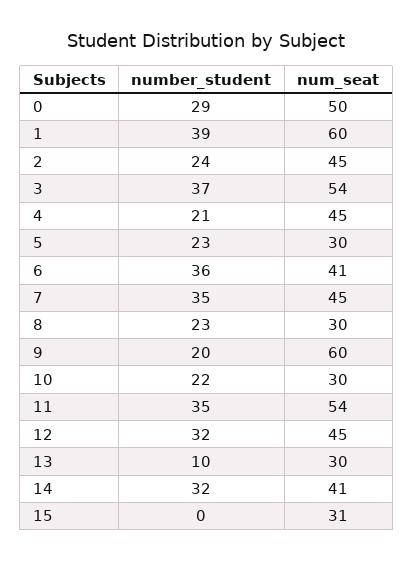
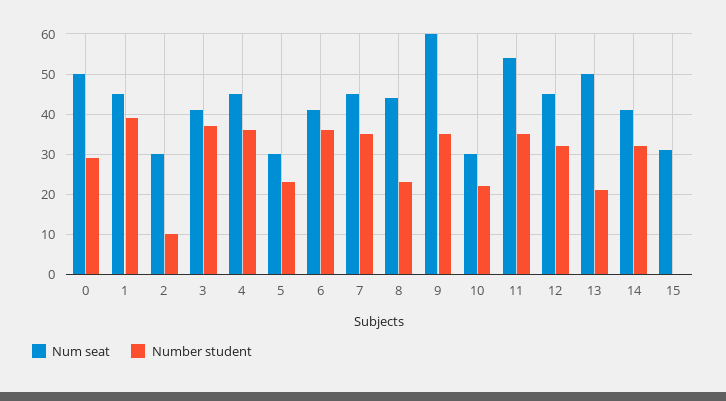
num_seat, 1: 60 -> 45
number_student, 2: 24 -> 10
num_seat, 2: 45 -> 30
num_seat, 3: 54 -> 40
number_student, 4: 21 -> 35
num_seat, 8: 30 -> 45
number_student, 9: 20 -> 35
number_student, 13: 10 -> 20
num_seat, 13: 30 -> 50

